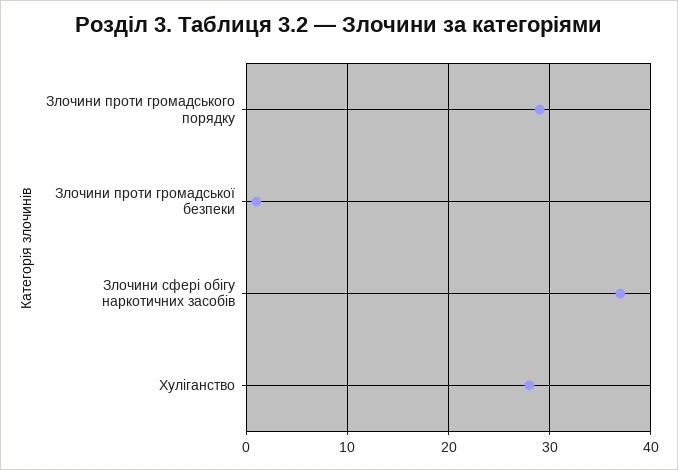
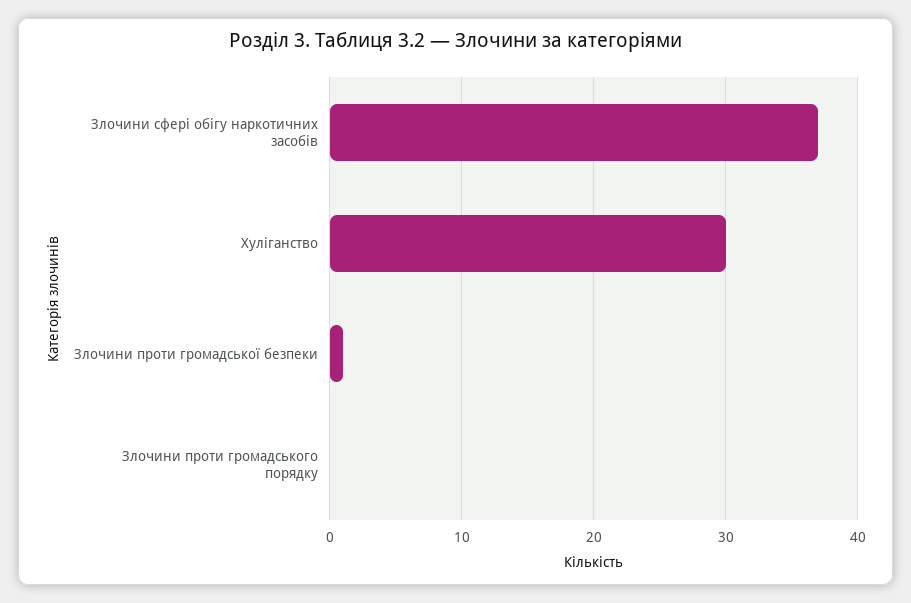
Злочини проти громадського порядку: 29 -> 0
Хуліганство: 28 -> 30

